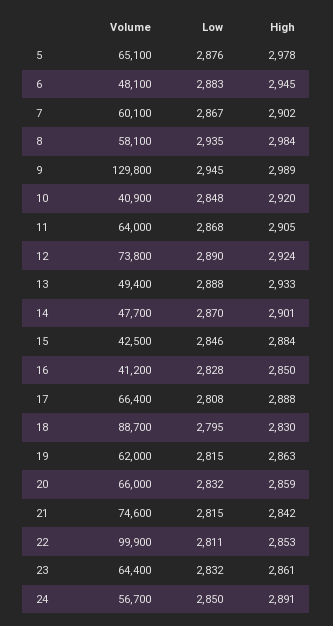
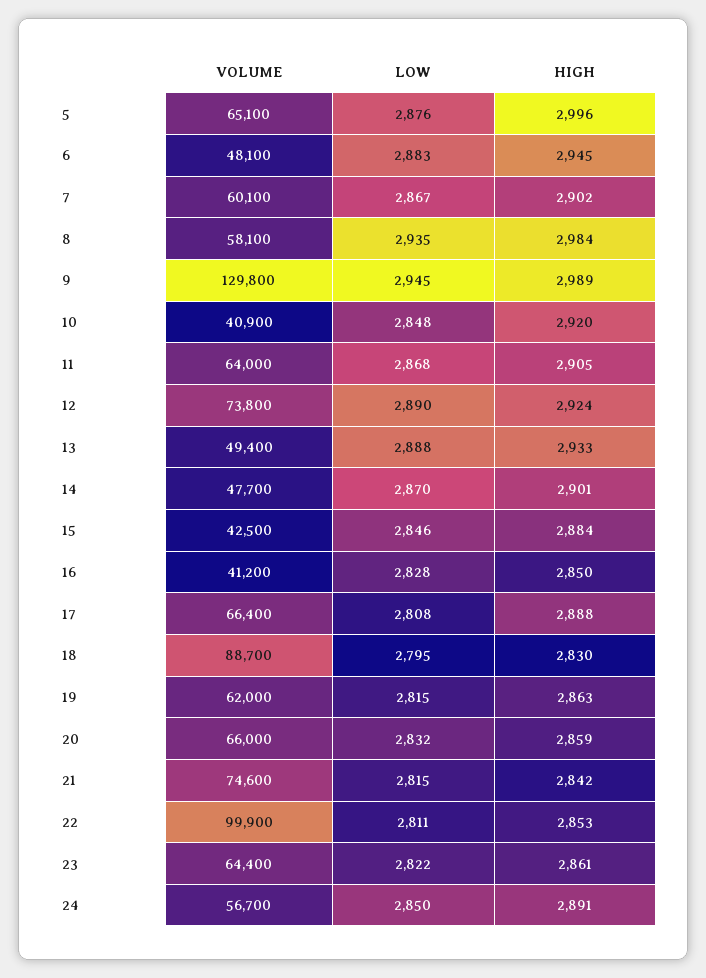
High, 5: 2978 -> 2996
Low, 23: 2832 -> 2822

